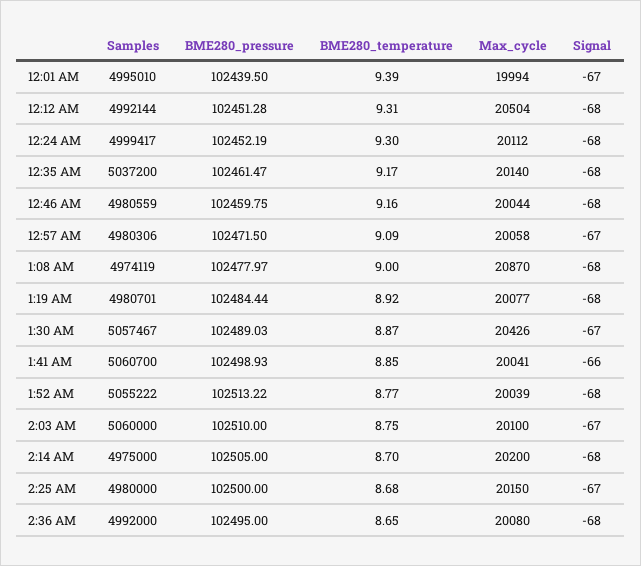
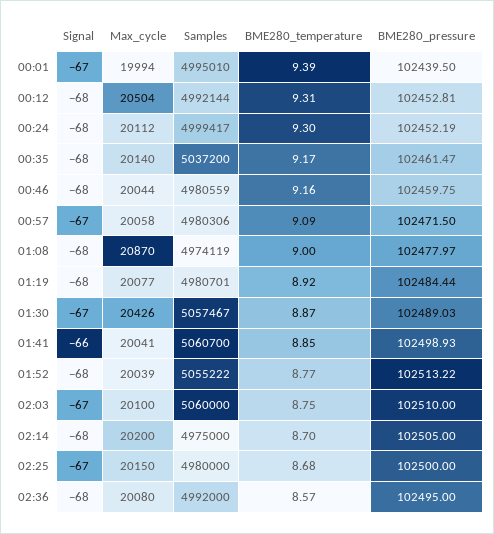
BME280_pressure, 12:12 AM: 102451.28 -> 102452.81
BME280_temperature, 2:36 AM: 8.65 -> 8.57

